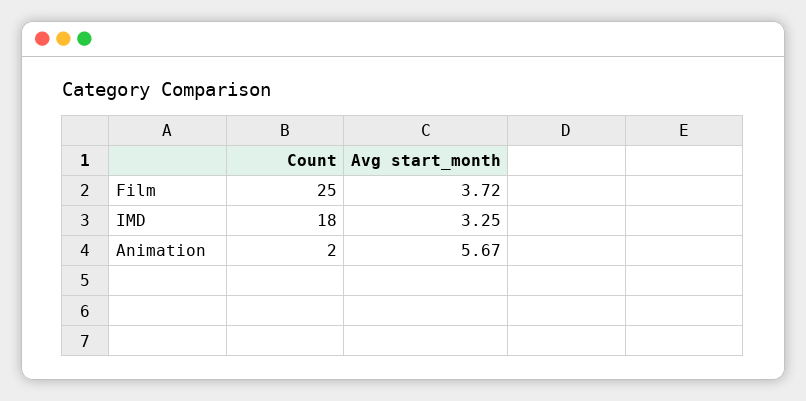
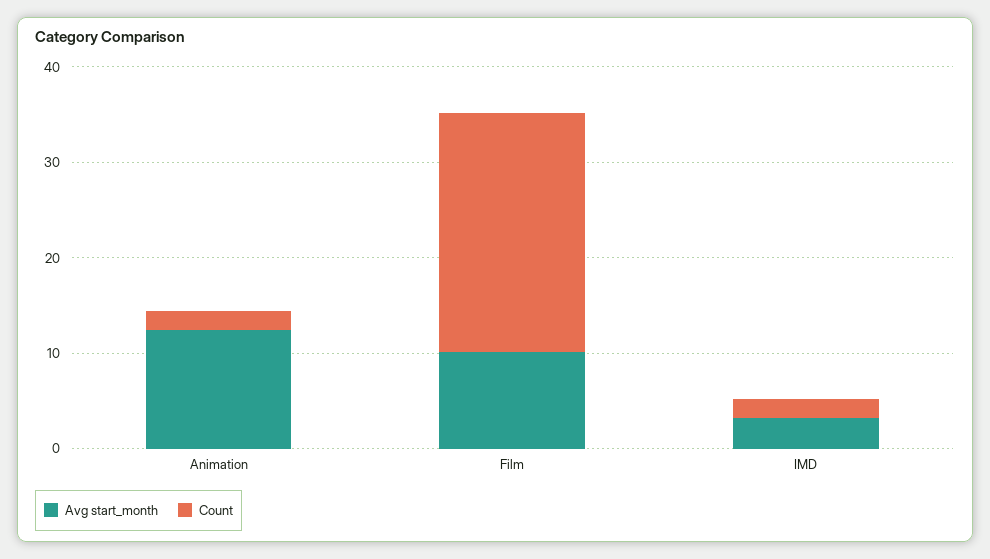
Avg start_month, Film: 3.72 -> 10
Count, IMD: 18 -> 2
Avg start_month, Animation: 5.67 -> 12

